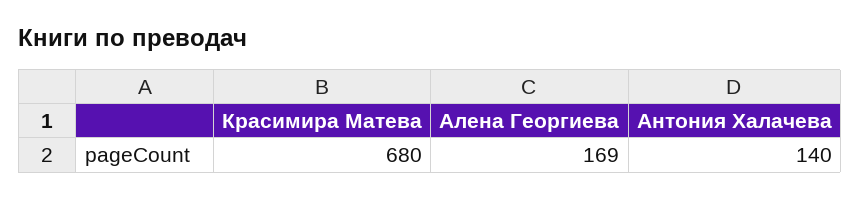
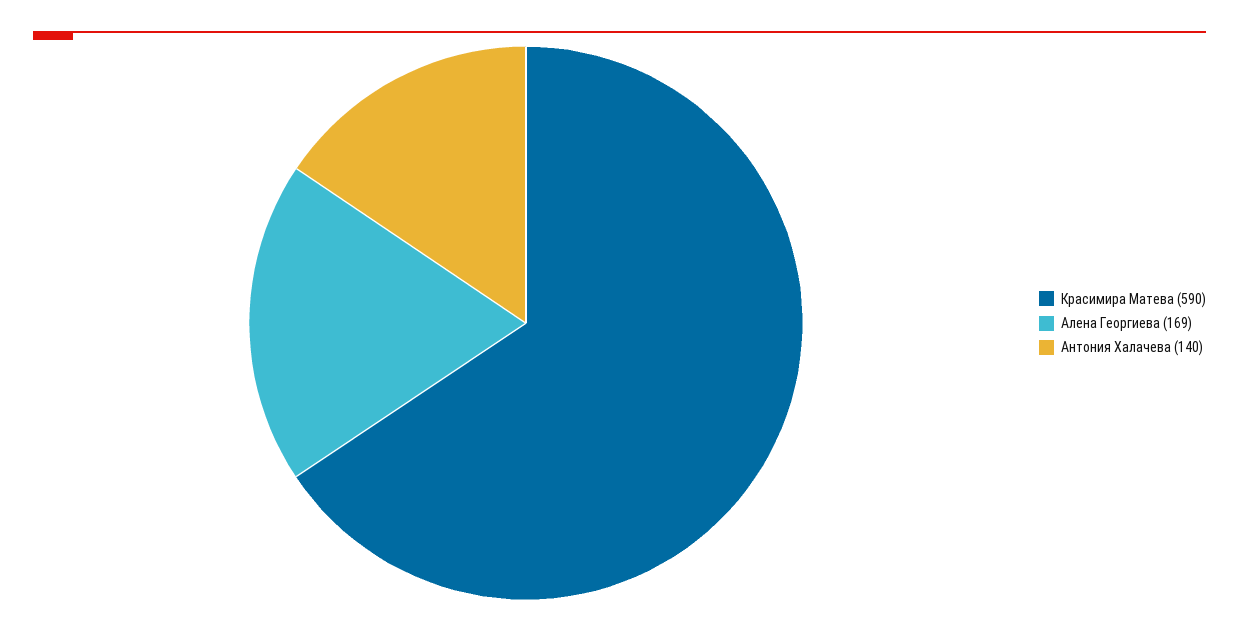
Красимира Матева: 680 -> 590

